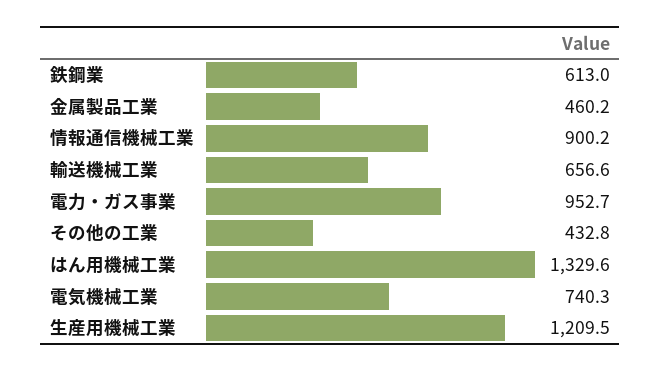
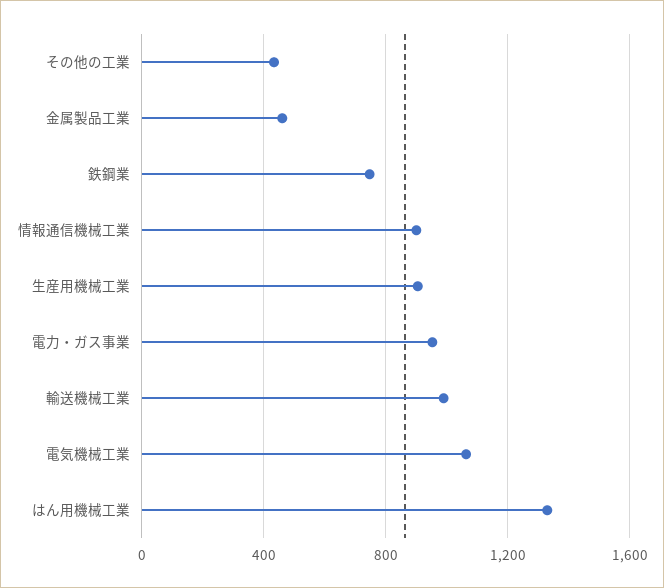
鉄鋼業: 613 -> 750
輸送機械工業: 656.6 -> 1000
電気機械工業: 740.3 -> 1050
生産用機械工業: 1209.5 -> 900

